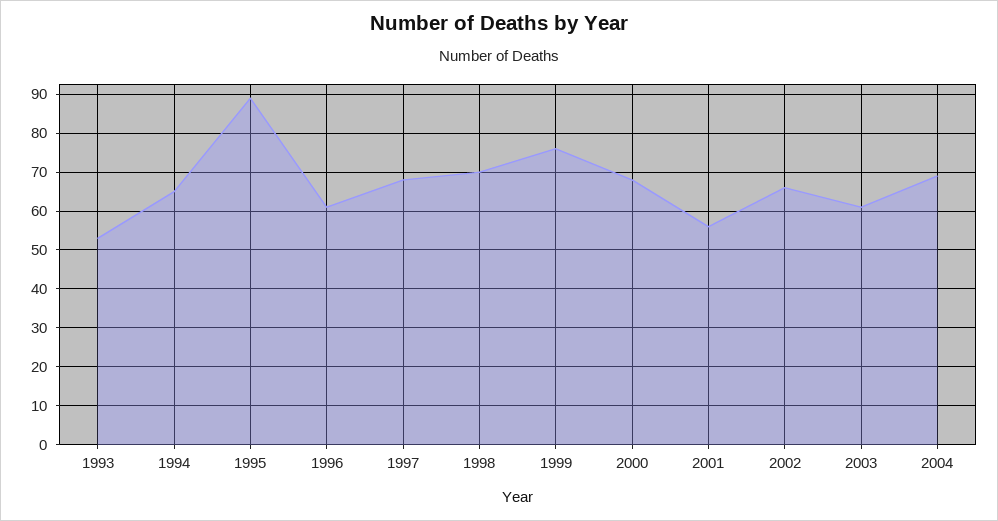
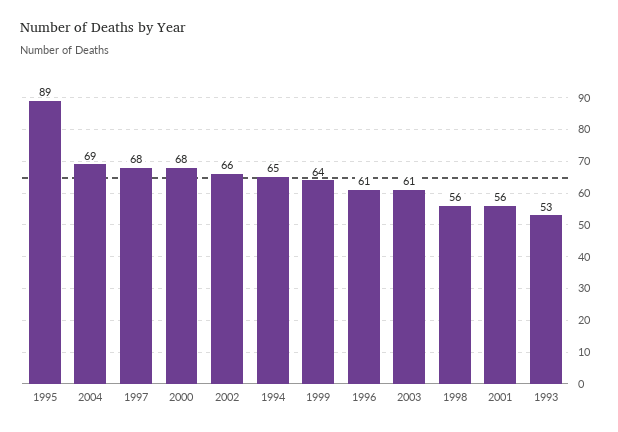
1998: 70 -> 56
1999: 75 -> 64

